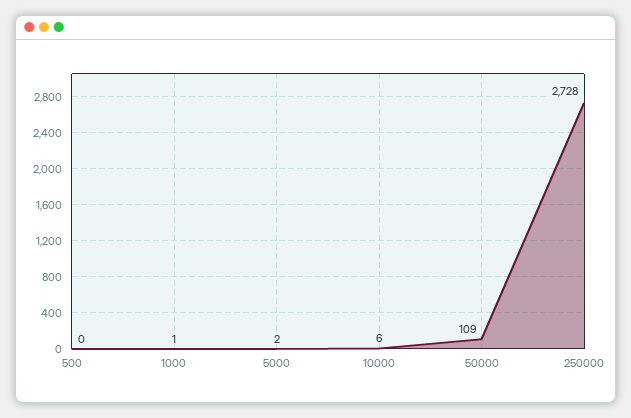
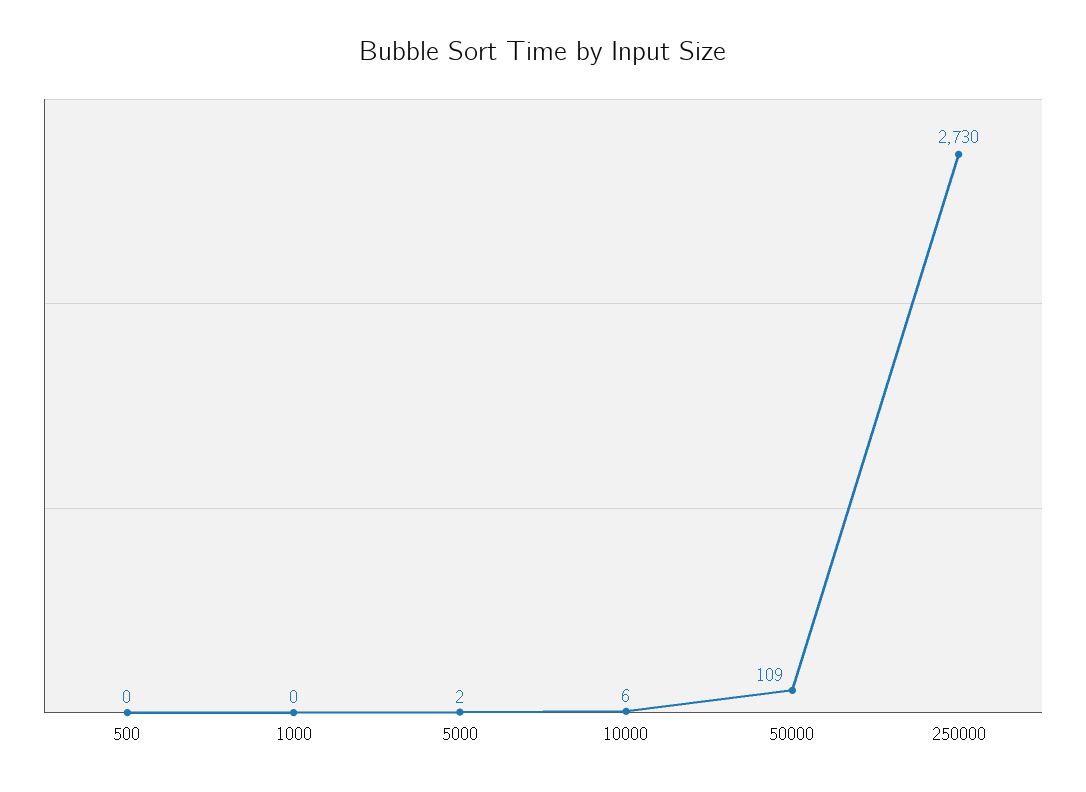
1000: 1 -> 0
250000: 2728 -> 2730

